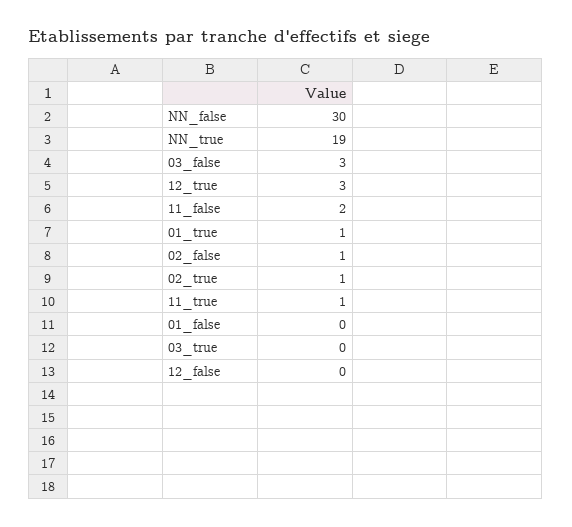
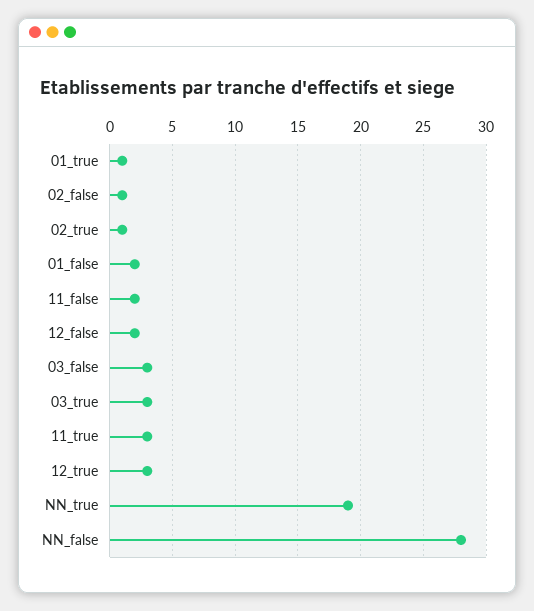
NN_false: 30 -> 28
11_true: 1 -> 3
01_false: 0 -> 2
03_true: 0 -> 3
12_false: 0 -> 2

